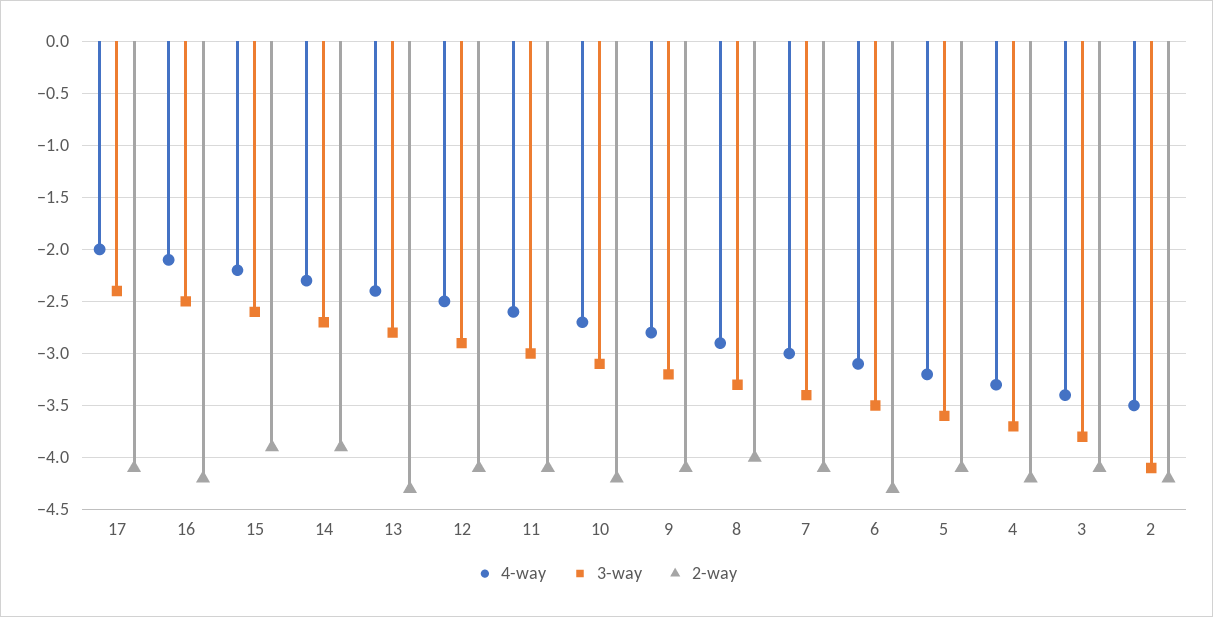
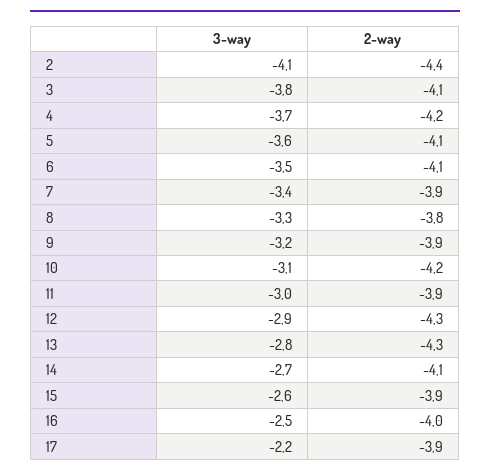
4-way, 17: -2 -> none
3-way, 17: -2.4 -> -2.2
2-way, 17: -4.1 -> -3.9
4-way, 16: -2.1 -> none
2-way, 16: -4.2 -> -4
4-way, 15: -2.2 -> none
4-way, 14: -2.3 -> none
2-way, 14: -3.9 -> -4.1
4-way, 13: -2.4 -> none
4-way, 12: -2.5 -> none
2-way, 12: -4.1 -> -4.3
4-way, 11: -2.6 -> none
2-way, 11: -4.1 -> -3.9
4-way, 10: -2.7 -> none
4-way, 9: -2.8 -> none
2-way, 9: -4.1 -> -3.9
4-way, 8: -2.9 -> none
2-way, 8: -4 -> -3.8
4-way, 7: -3 -> none
2-way, 7: -4.1 -> -3.9
4-way, 6: -3.1 -> none
2-way, 6: -4.3 -> -4.1
4-way, 5: -3.2 -> none
4-way, 4: -3.3 -> none
4-way, 3: -3.4 -> none
4-way, 2: -3.5 -> none
2-way, 2: -4.2 -> -4.4

